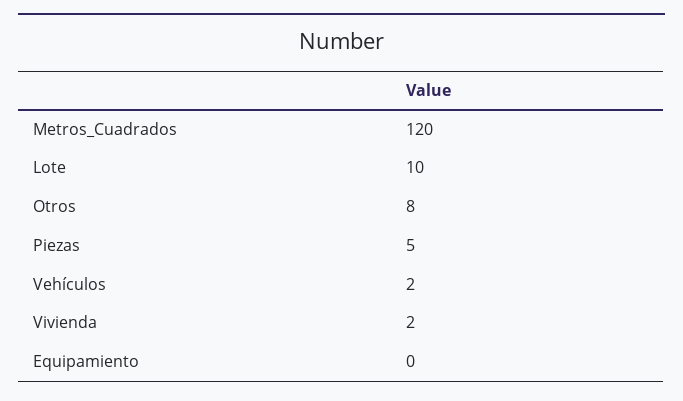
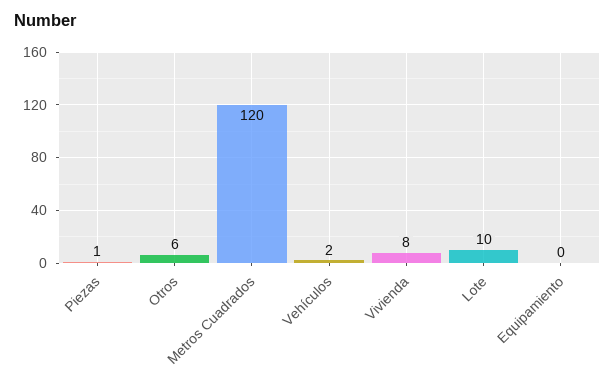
Otros: 8 -> 6
Piezas: 5 -> 1
Vivienda: 2 -> 8

